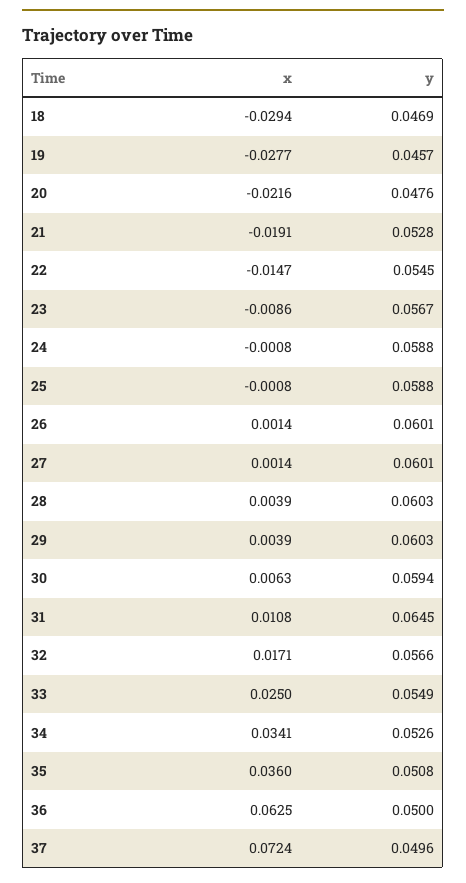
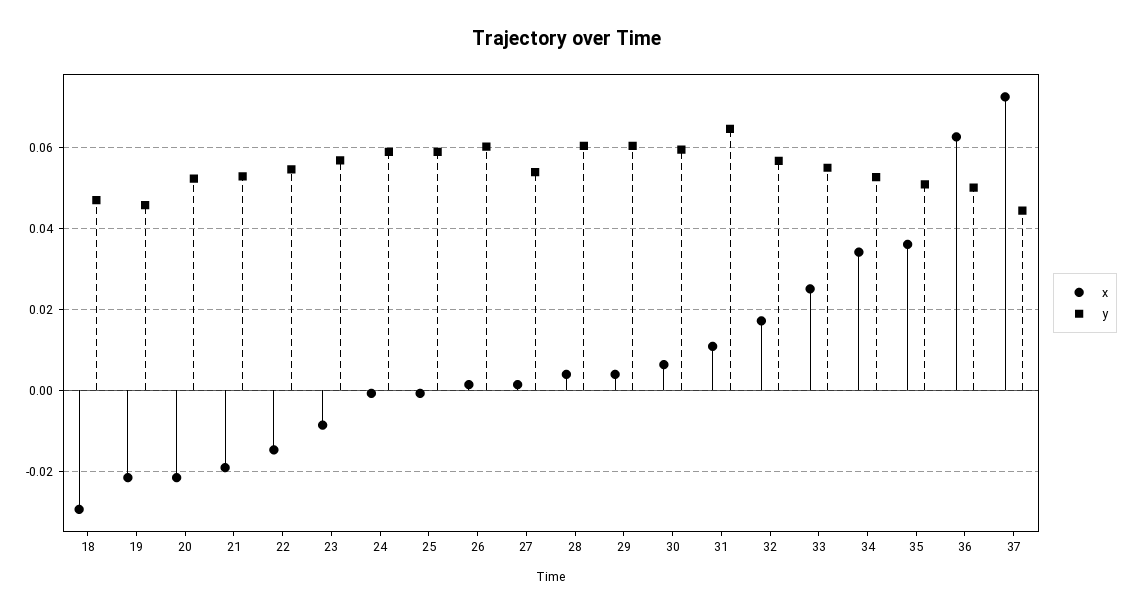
x, 19: -0.0277 -> -0.022
y, 20: 0.0476 -> 0.052
y, 27: 0.0601 -> 0.054
y, 37: 0.0496 -> 0.044

